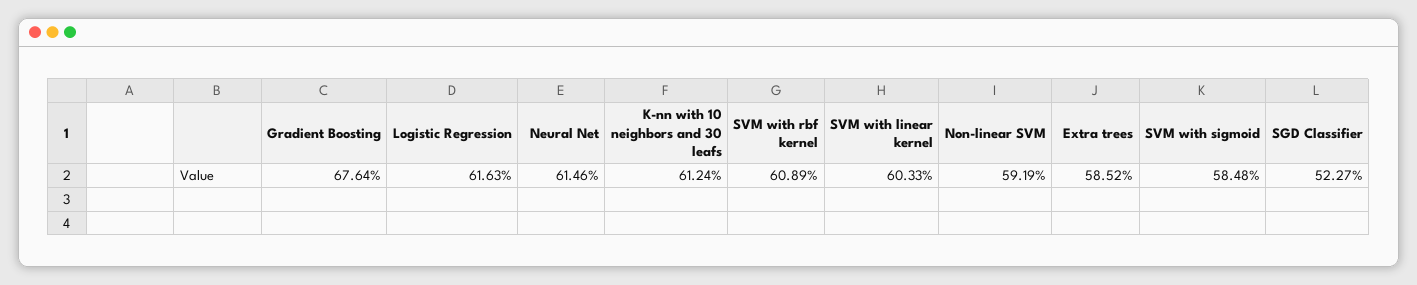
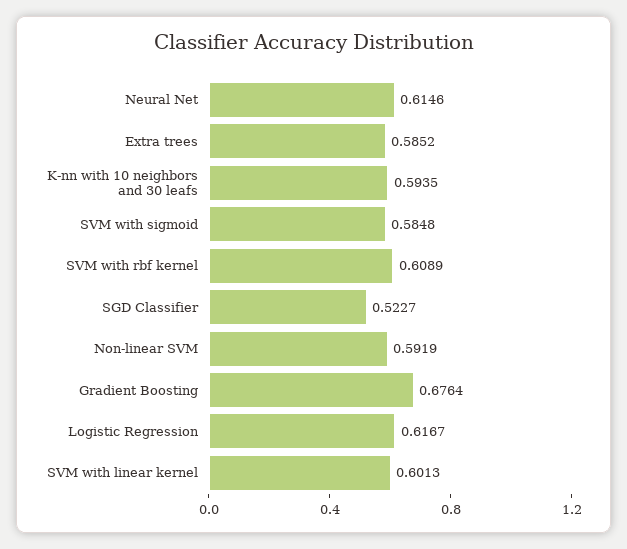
Logistic Regression: 0.6163 -> 0.6167
K-nn with 10 neighbors and 30 leafs: 0.6124 -> 0.5935
SVM with linear kernel: 0.6033 -> 0.6013

